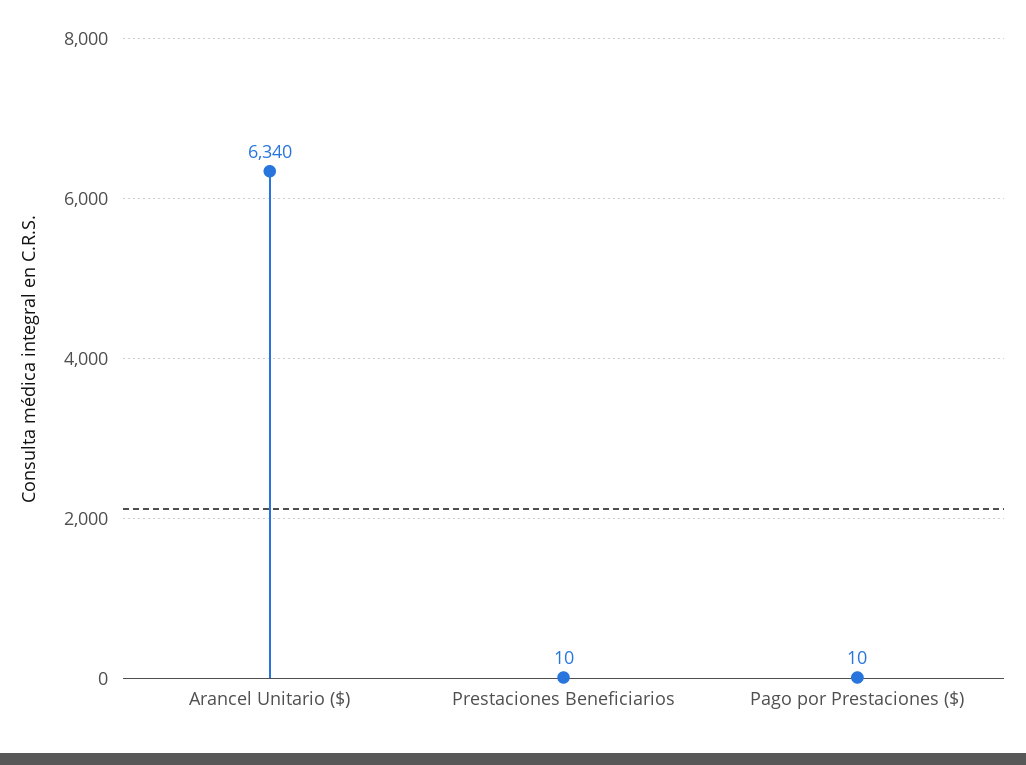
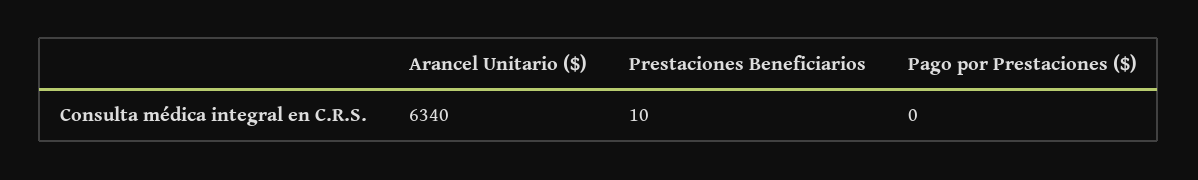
Pago por Prestaciones ($): 10 -> 0

